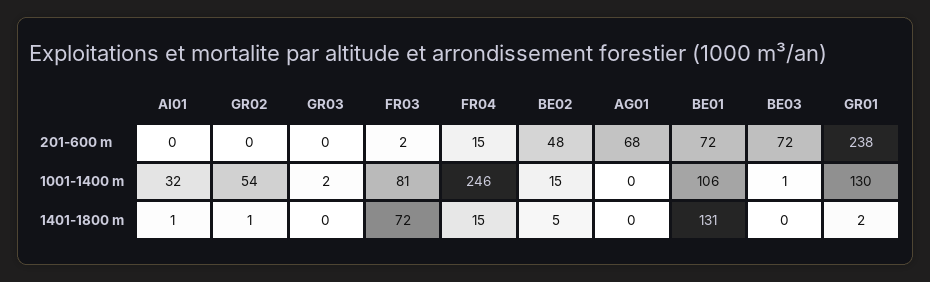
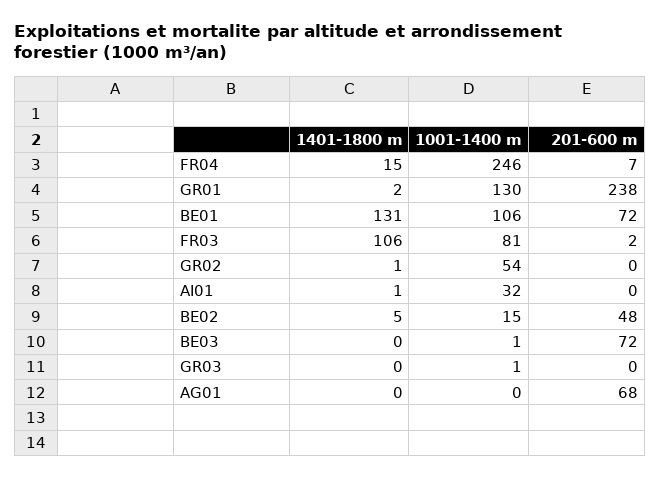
FR04, 201-600 m: 15 -> 7
GR03, 1001-1400 m: 2 -> 1
FR03, 1401-1800 m: 72 -> 106

